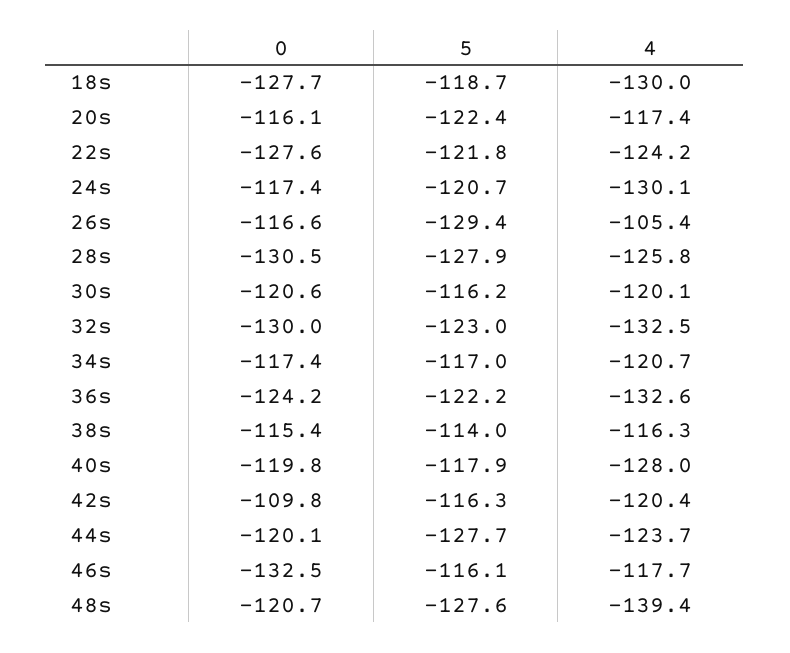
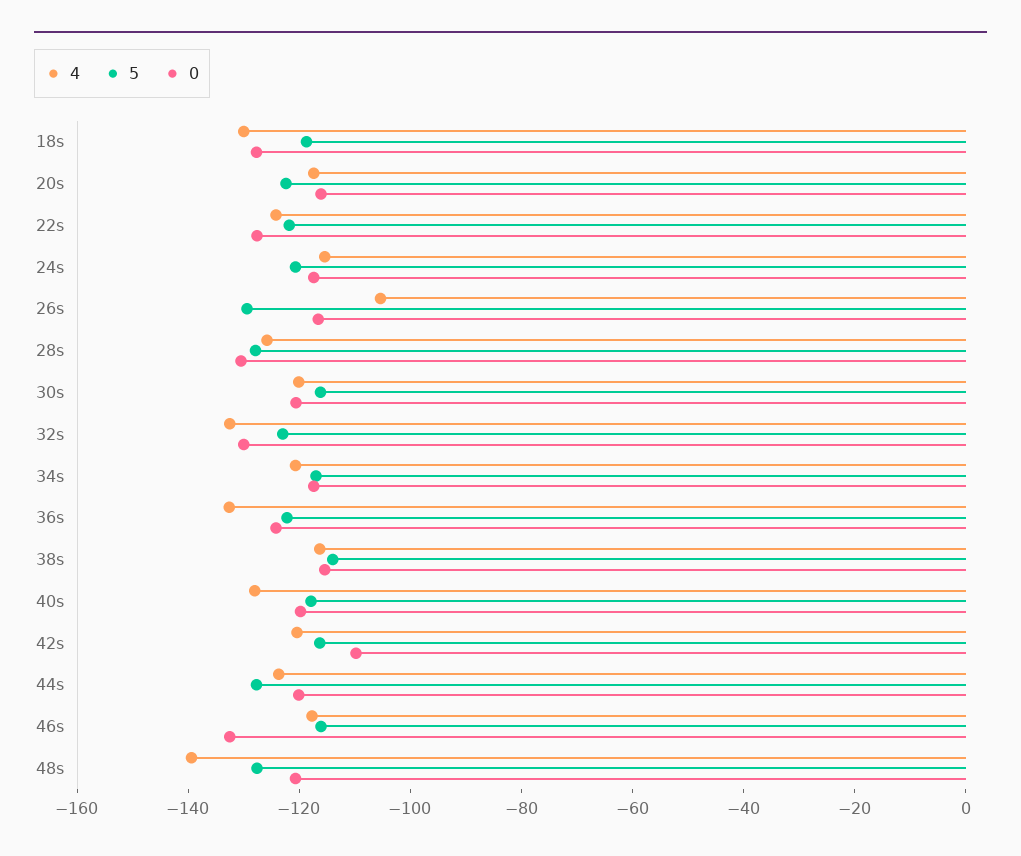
4, 24s: -130.1 -> -115

